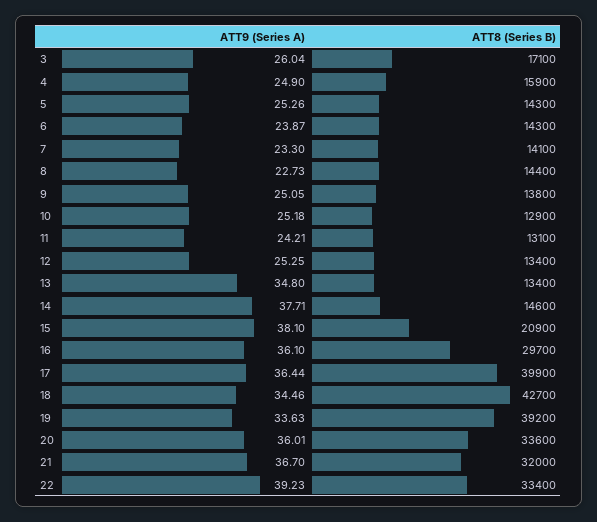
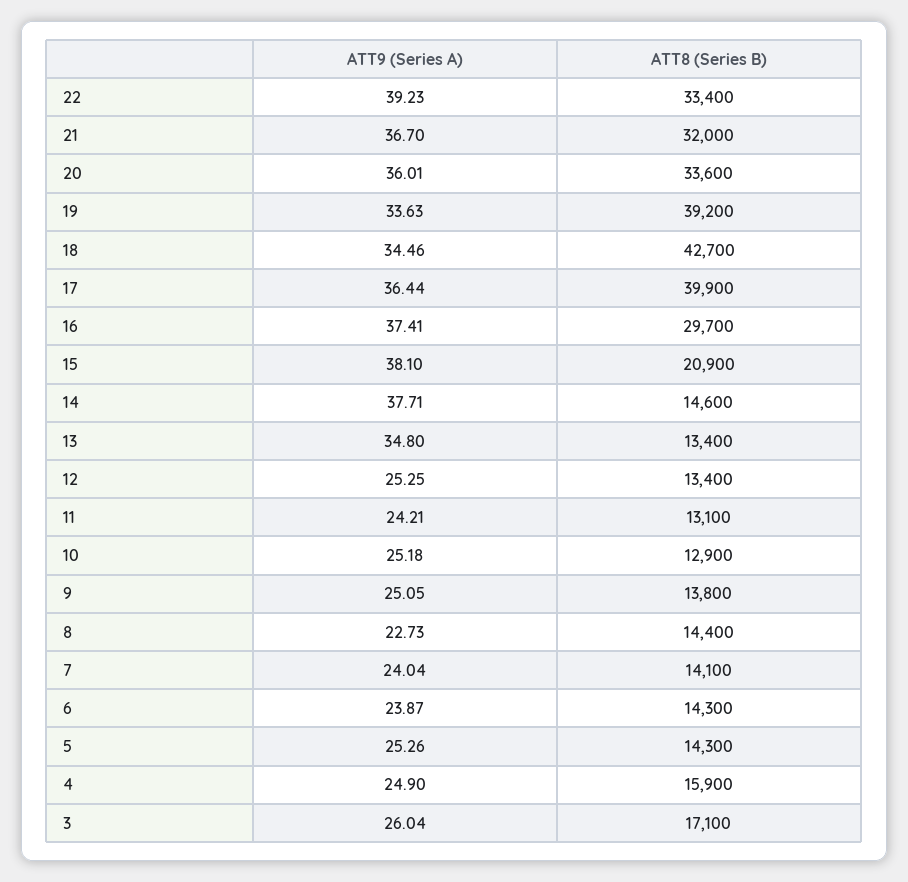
ATT9 (Series A), 7: 23.3 -> 24.04
ATT9 (Series A), 16: 36.1 -> 37.41

